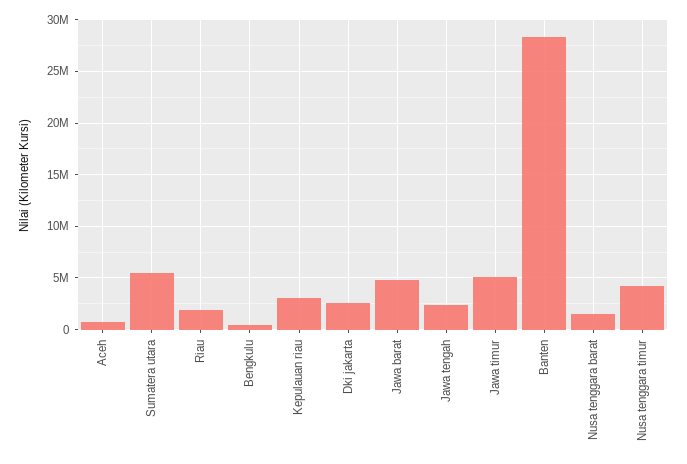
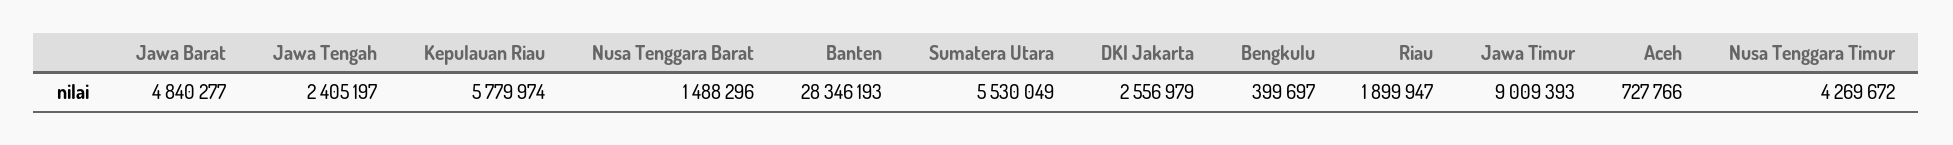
Kepulauan riau: 3000000 -> 5779974
Jawa timur: 5000000 -> 9009393

